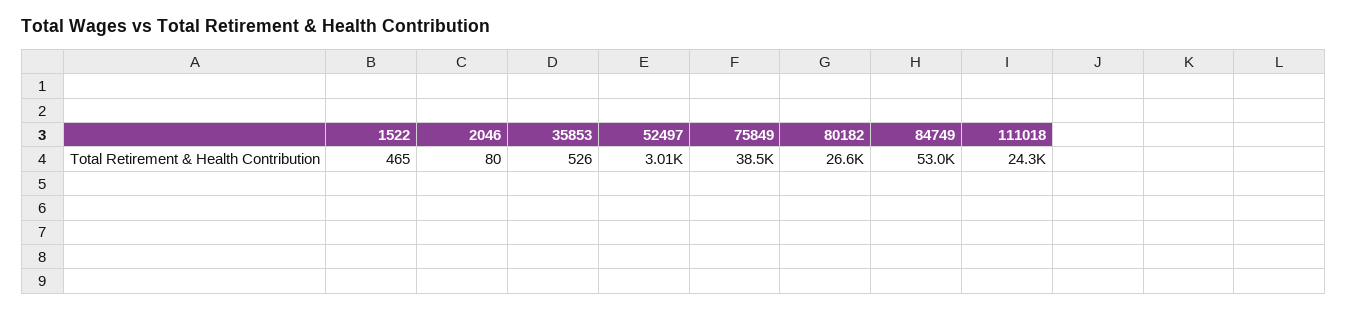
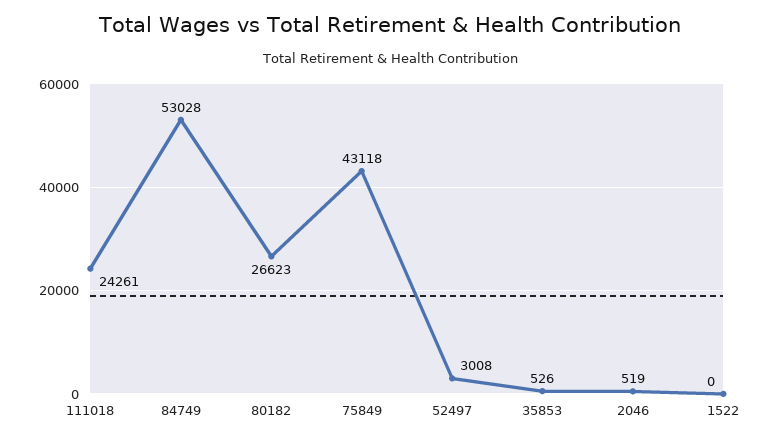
1522: 465 -> 0
2046: 80 -> 519
75849: 38500 -> 43118

